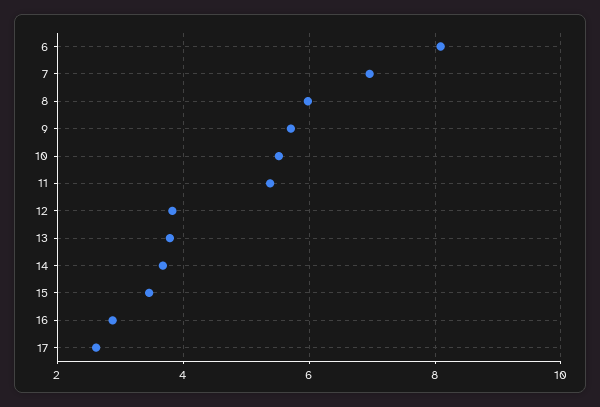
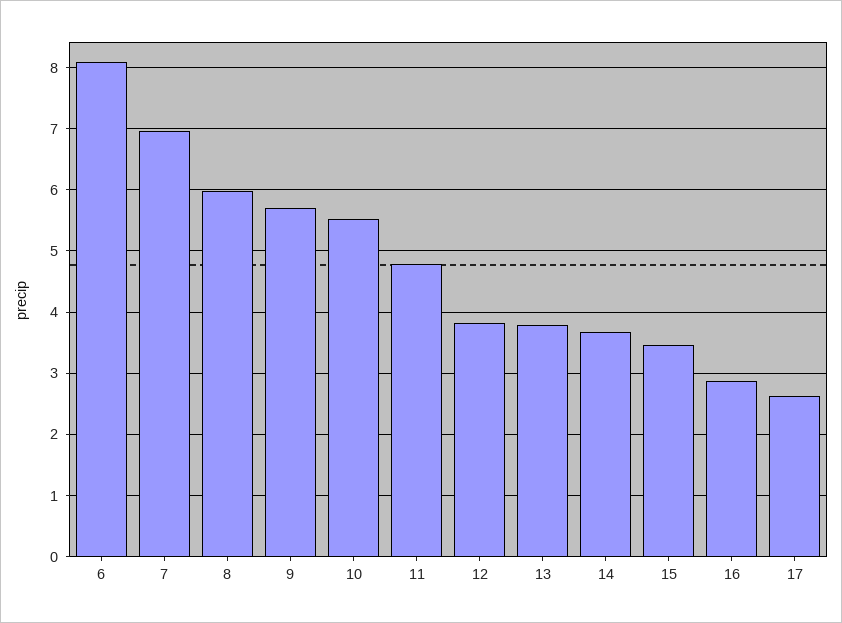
11: 5.4 -> 4.8

